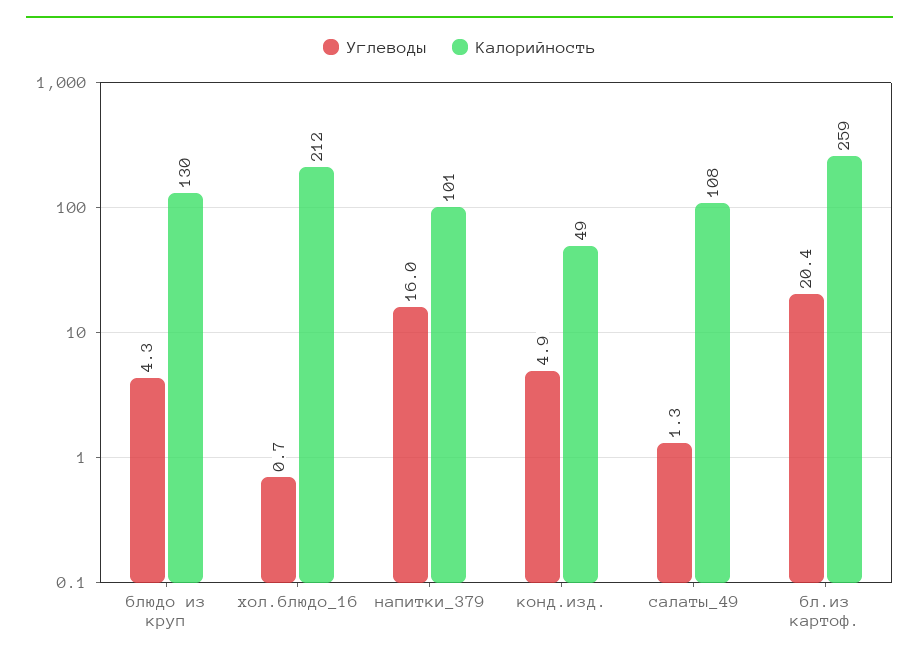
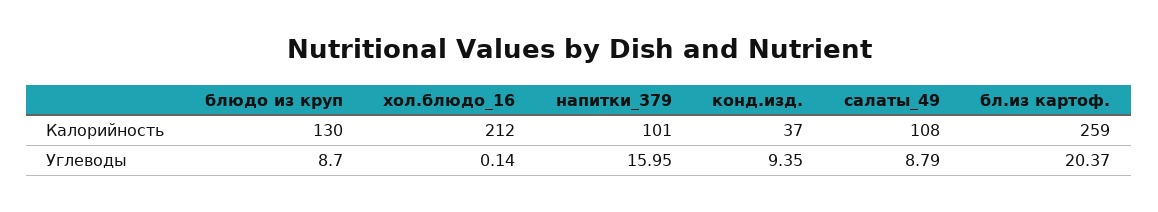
Углеводы, блюдо из круп: 4.3 -> 8.7
Углеводы, хол.блюдо_16: 0.7 -> 0.14
Углеводы, конд.изд.: 4.9 -> 9.35
Калорийность, конд.изд.: 49 -> 37
Углеводы, салаты_49: 1.3 -> 8.79

